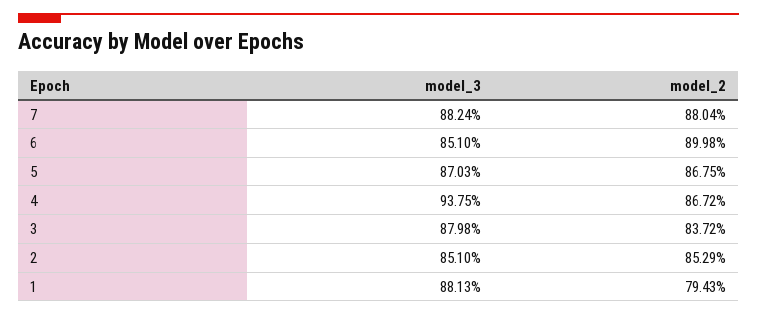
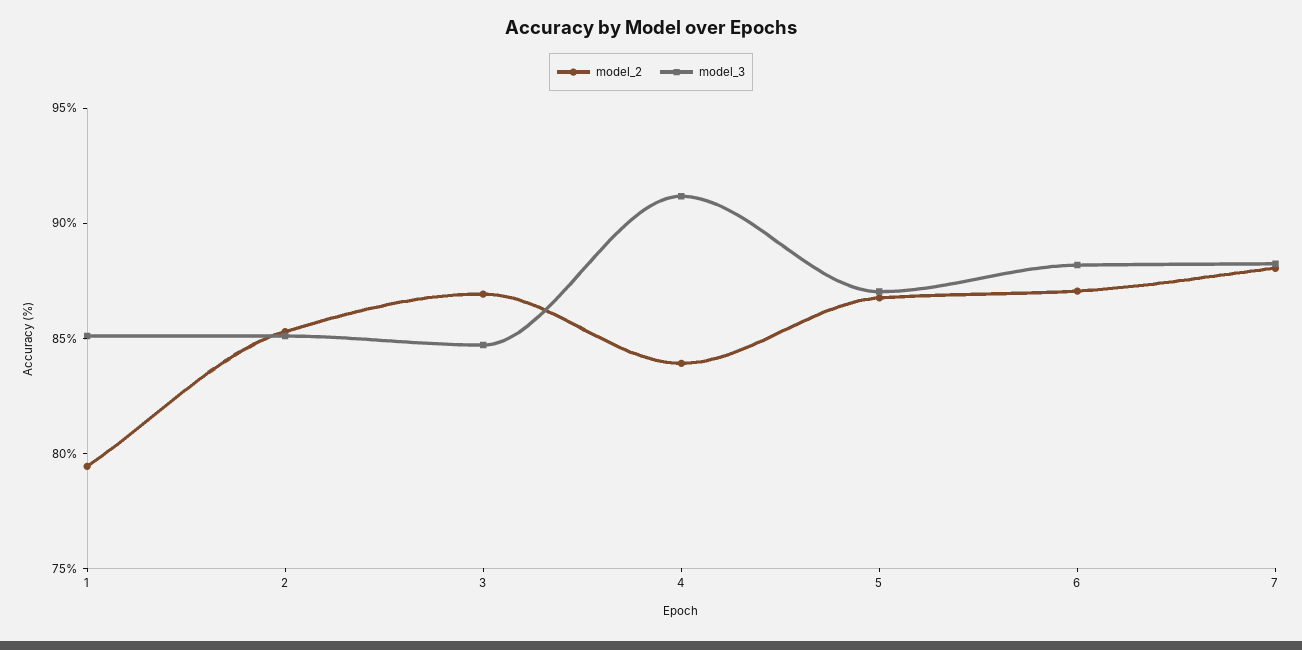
model_3, 6: 85.1 -> 88
model_2, 6: 89.98 -> 87
model_3, 4: 93.75 -> 91
model_2, 4: 86.72 -> 84
model_3, 3: 87.98 -> 85
model_2, 3: 83.72 -> 87
model_3, 1: 88.13 -> 85

